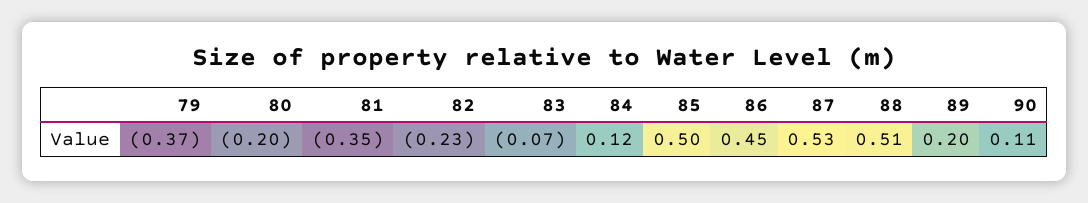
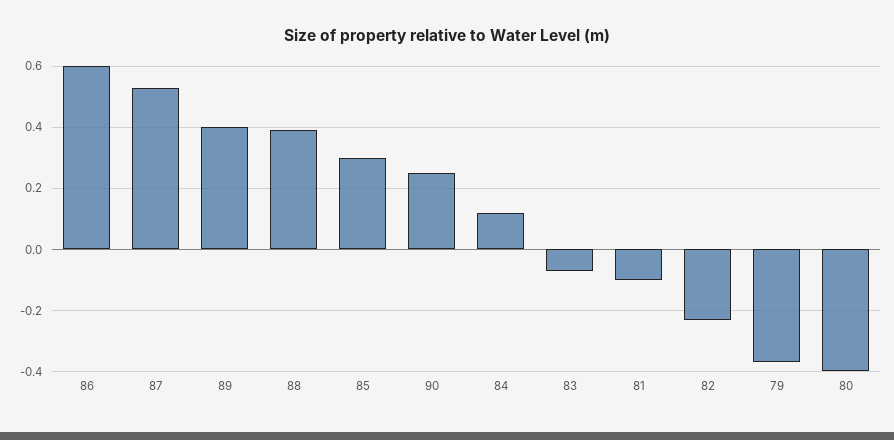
80: -0.2 -> -0.4
81: -0.35 -> -0.1
85: 0.5 -> 0.3
86: 0.45 -> 0.6
88: 0.51 -> 0.4
89: 0.2 -> 0.4
90: 0.11 -> 0.25

